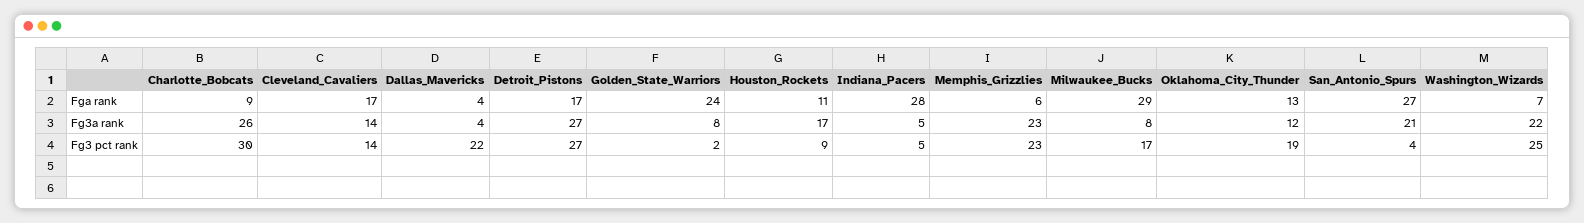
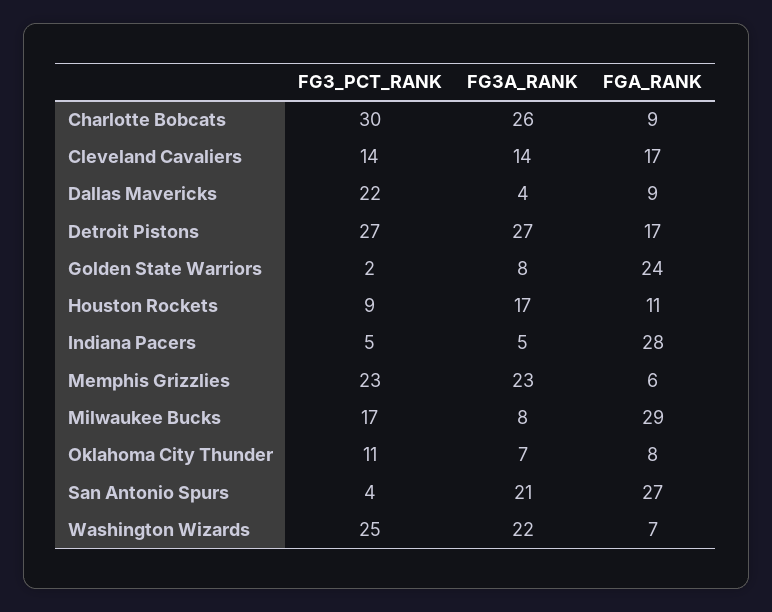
Dallas_Mavericks, Fga rank: 4 -> 9
Oklahoma_City_Thunder, Fga rank: 13 -> 8
Oklahoma_City_Thunder, Fg3a rank: 12 -> 7
Oklahoma_City_Thunder, Fg3 pct rank: 19 -> 11

